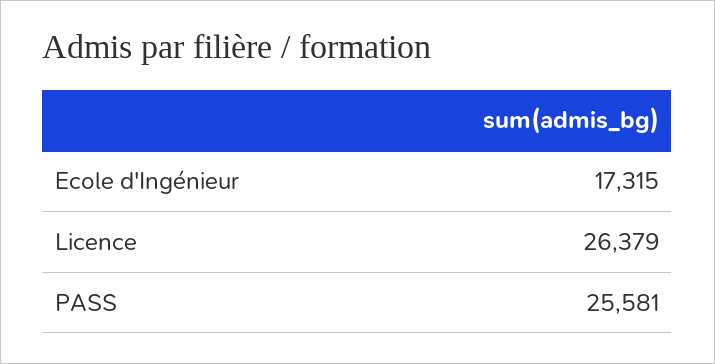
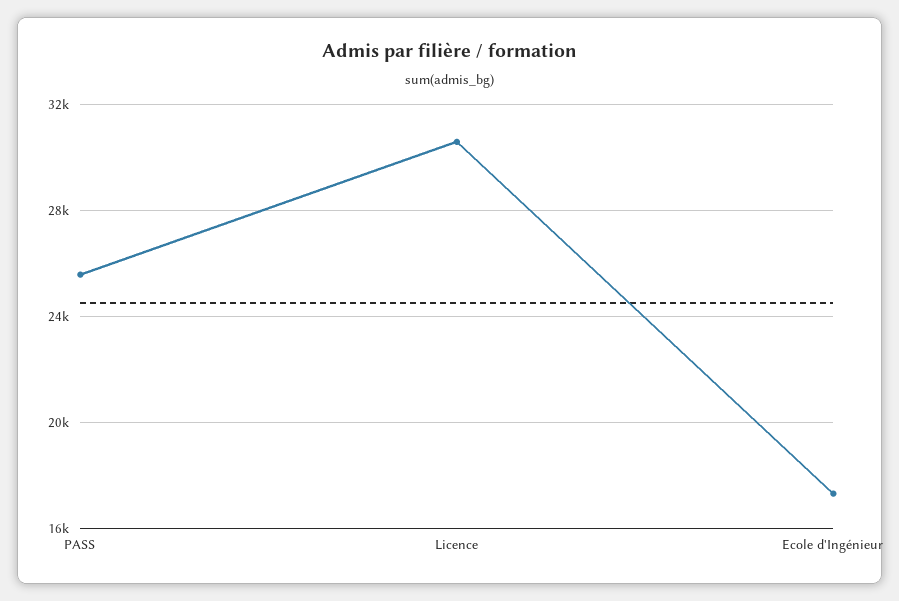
Licence: 26379 -> 30500

